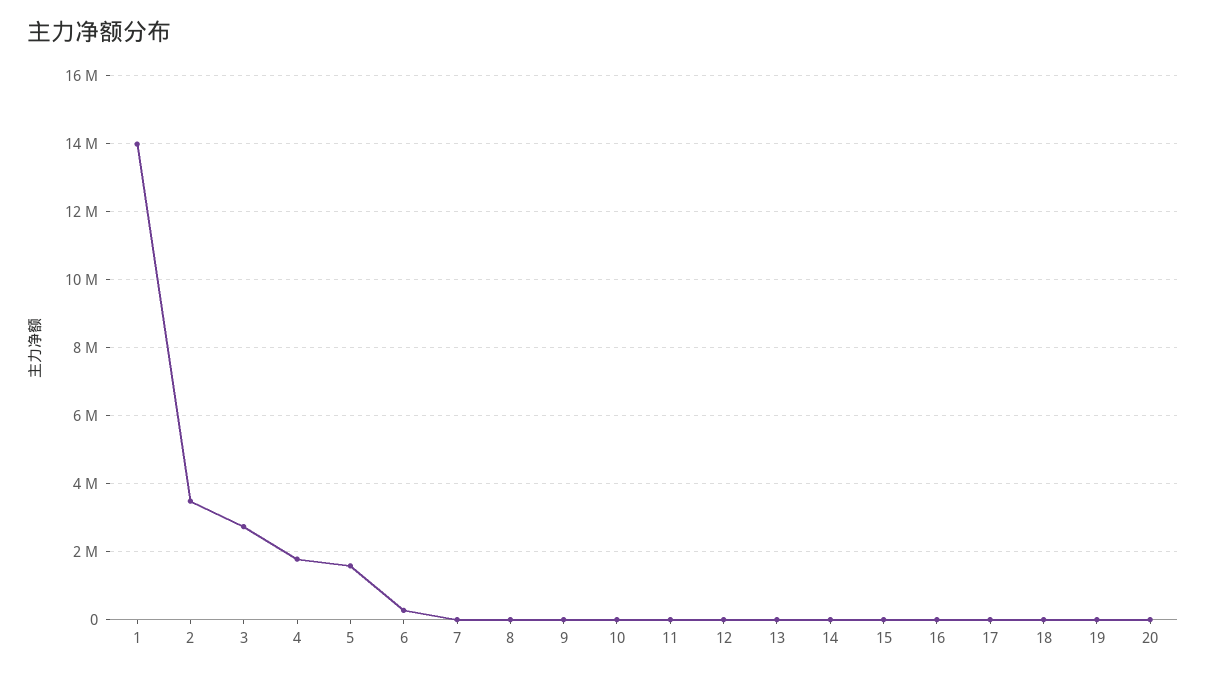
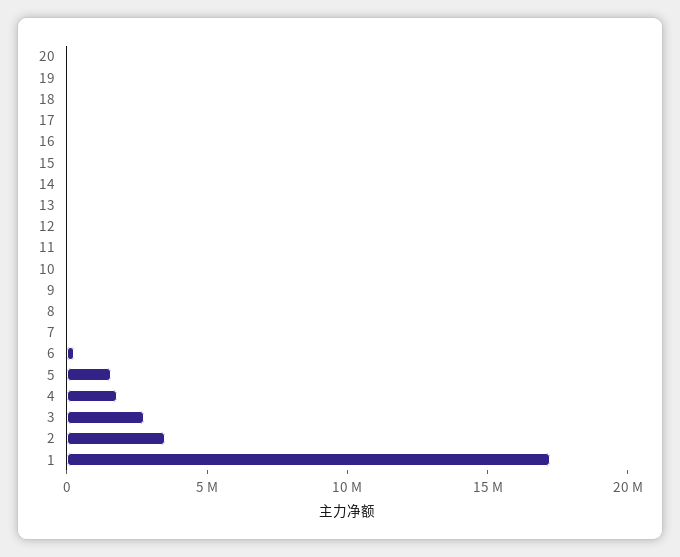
1: 14000000 -> 17000000

